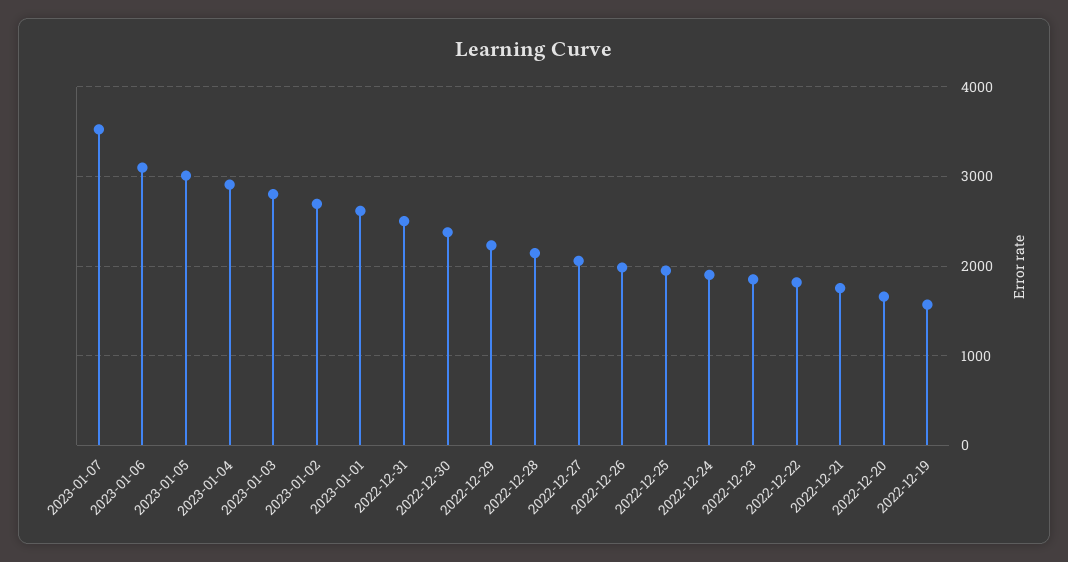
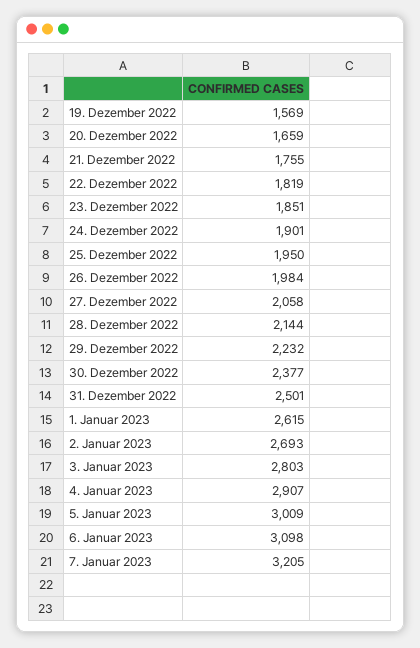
2023-01-07: 3500 -> 3205

